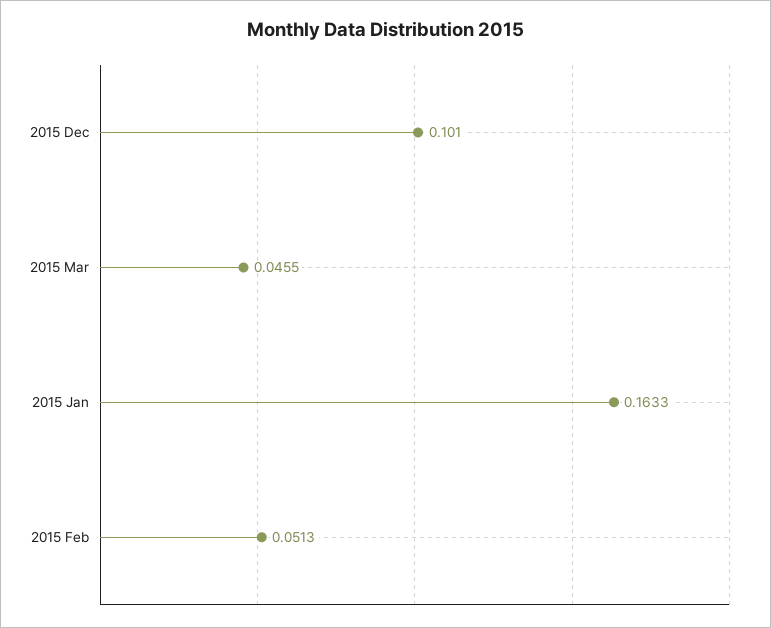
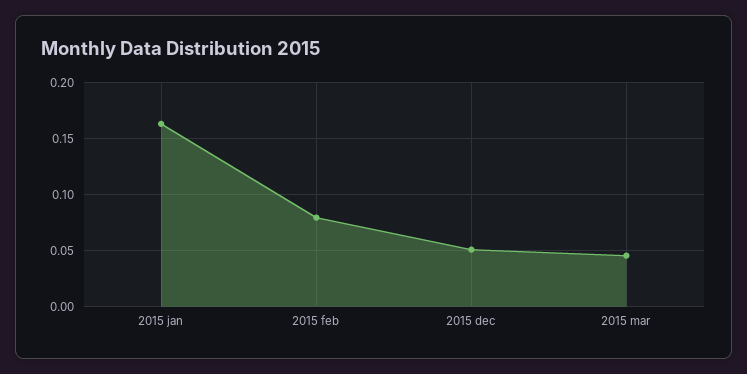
2015 Dec: 0.101 -> 0.05
2015 Feb: 0.0513 -> 0.08

